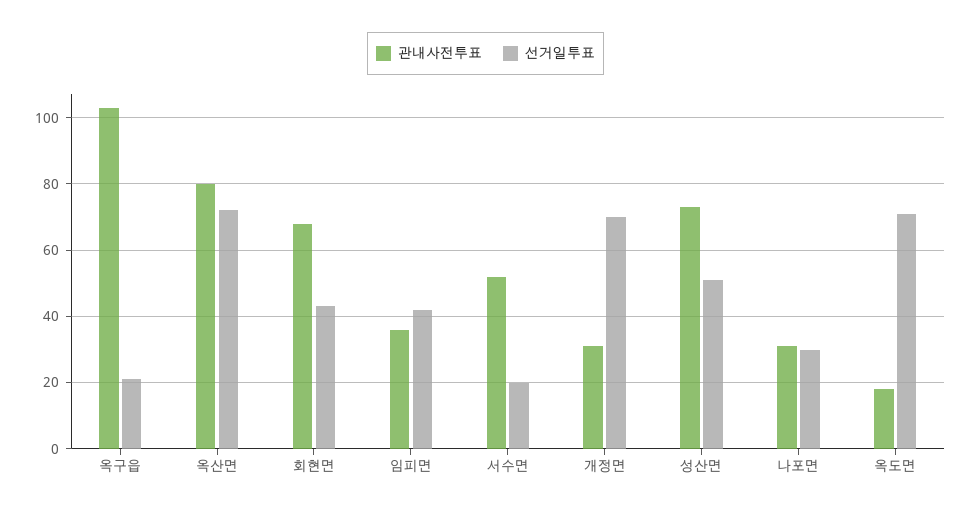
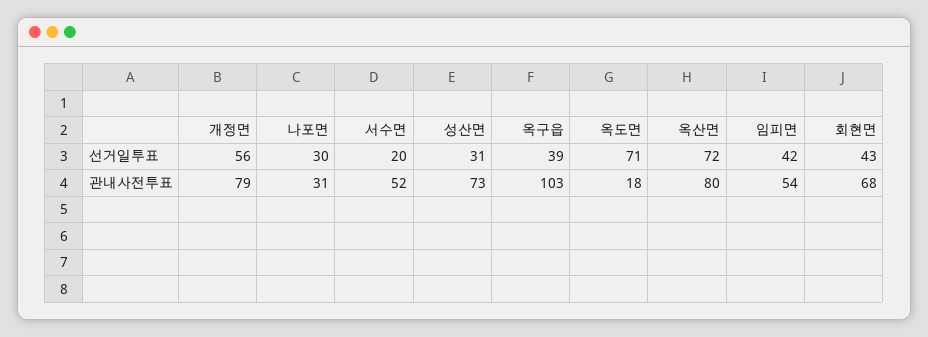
선거일투표, 옥구읍: 20 -> 39
관내사전투표, 임피면: 35 -> 54
관내사전투표, 개정면: 30 -> 79
선거일투표, 개정면: 70 -> 56
선거일투표, 성산면: 50 -> 31

